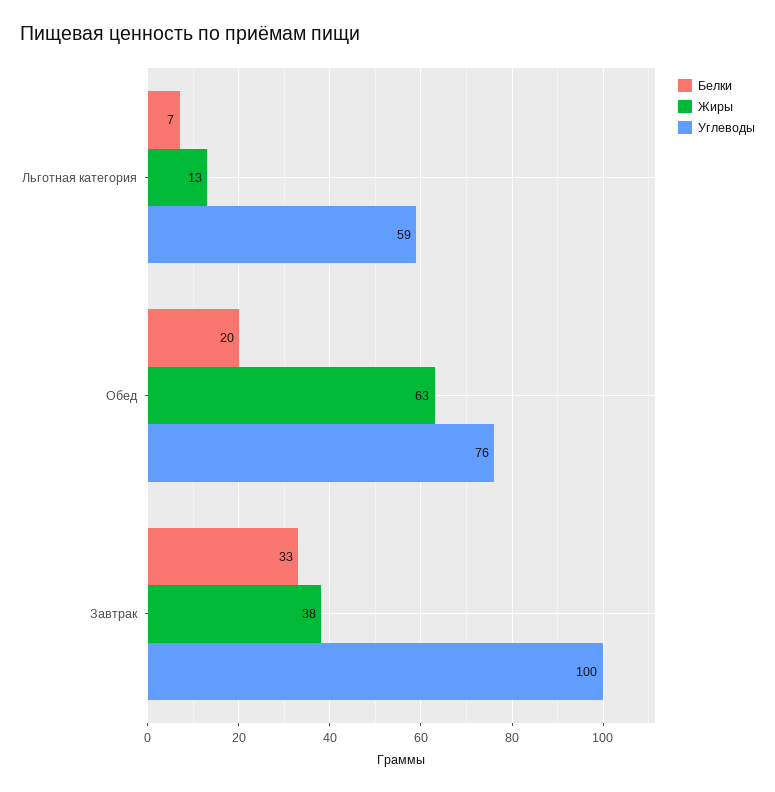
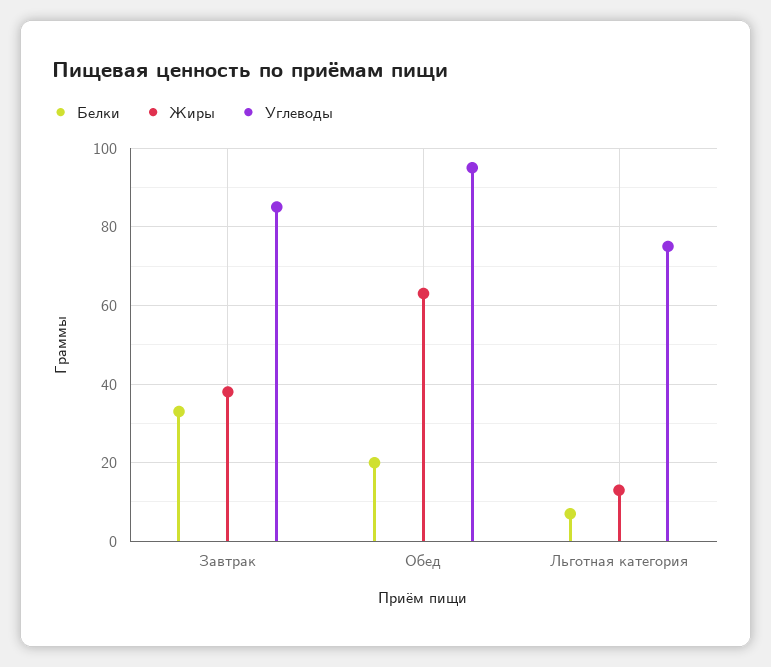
Углеводы, Льготная категория: 59 -> 75
Углеводы, Обед: 76 -> 95
Углеводы, Завтрак: 100 -> 85

